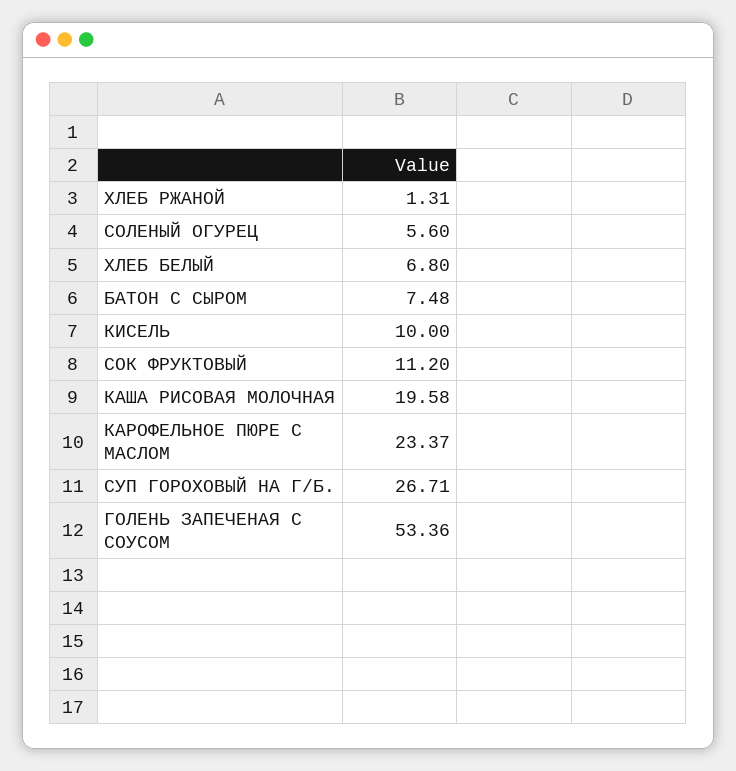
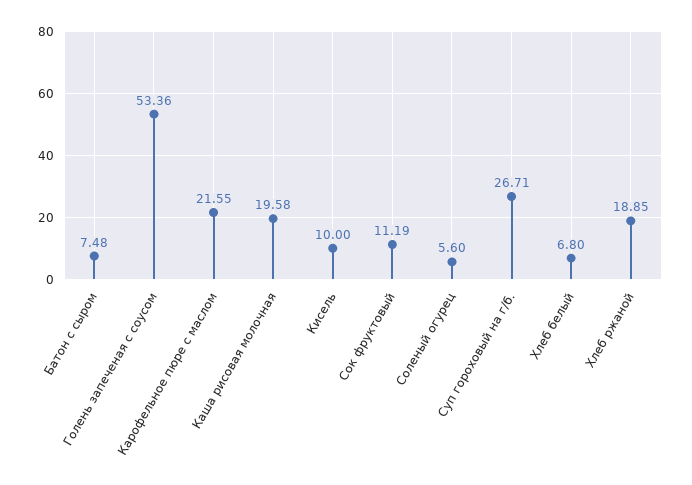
ХЛЕБ РЖАНОЙ: 1.31 -> 18.85
СОК ФРУКТОВЫЙ: 11.2 -> 11.19
КАРОФЕЛЬНОЕ ПЮРЕ С МАСЛОМ: 23.37 -> 21.55

